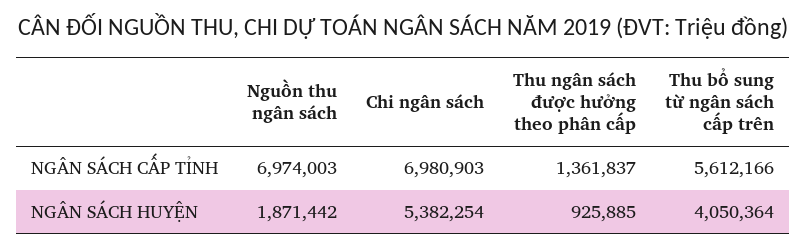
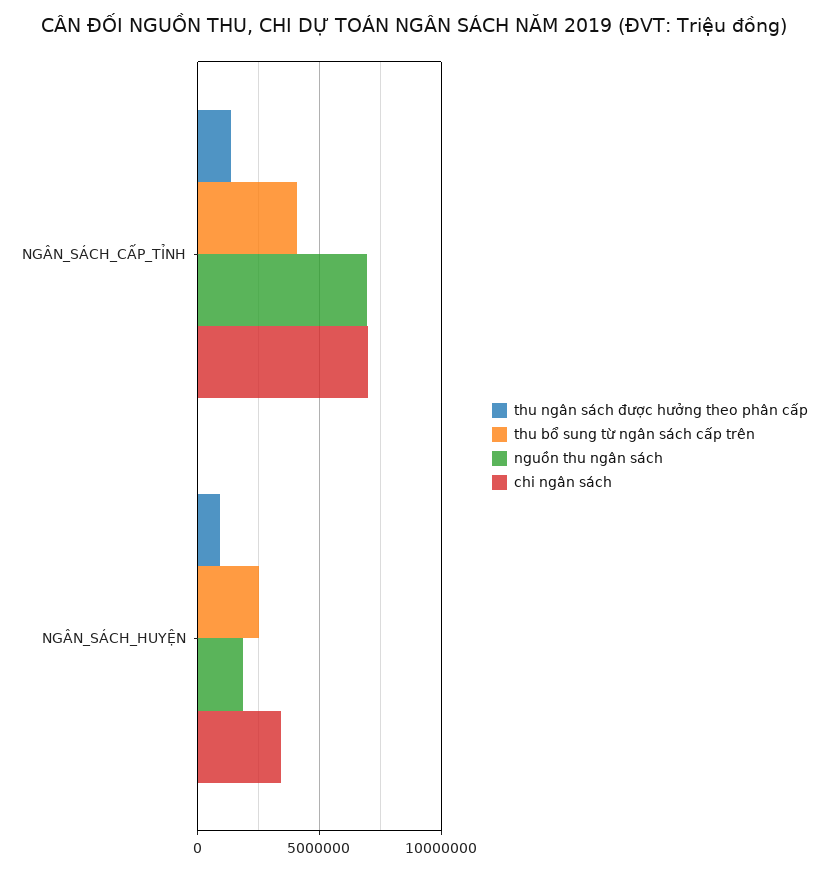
Thu bổ sung từ ngân sách cấp trên, NGÂN SÁCH CẤP TỈNH: 5612166 -> 4000000
Chi ngân sách, NGÂN SÁCH HUYỆN: 5382254 -> 3500000
Thu bổ sung từ ngân sách cấp trên, NGÂN SÁCH HUYỆN: 4050364 -> 2500000

